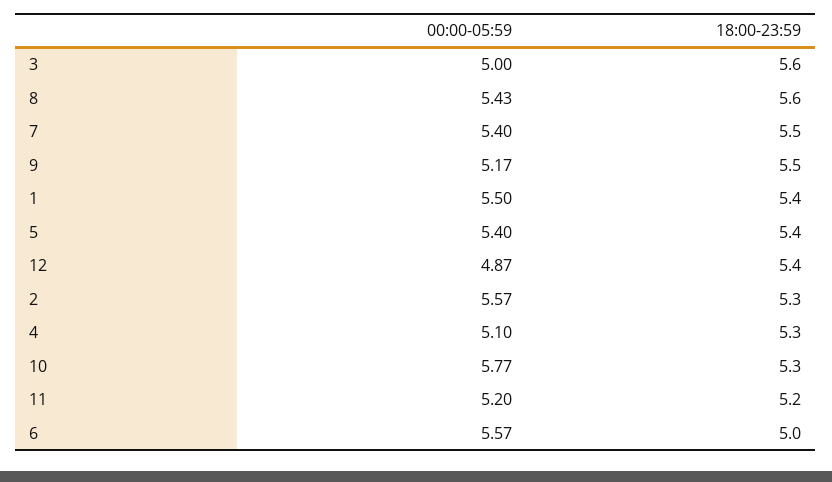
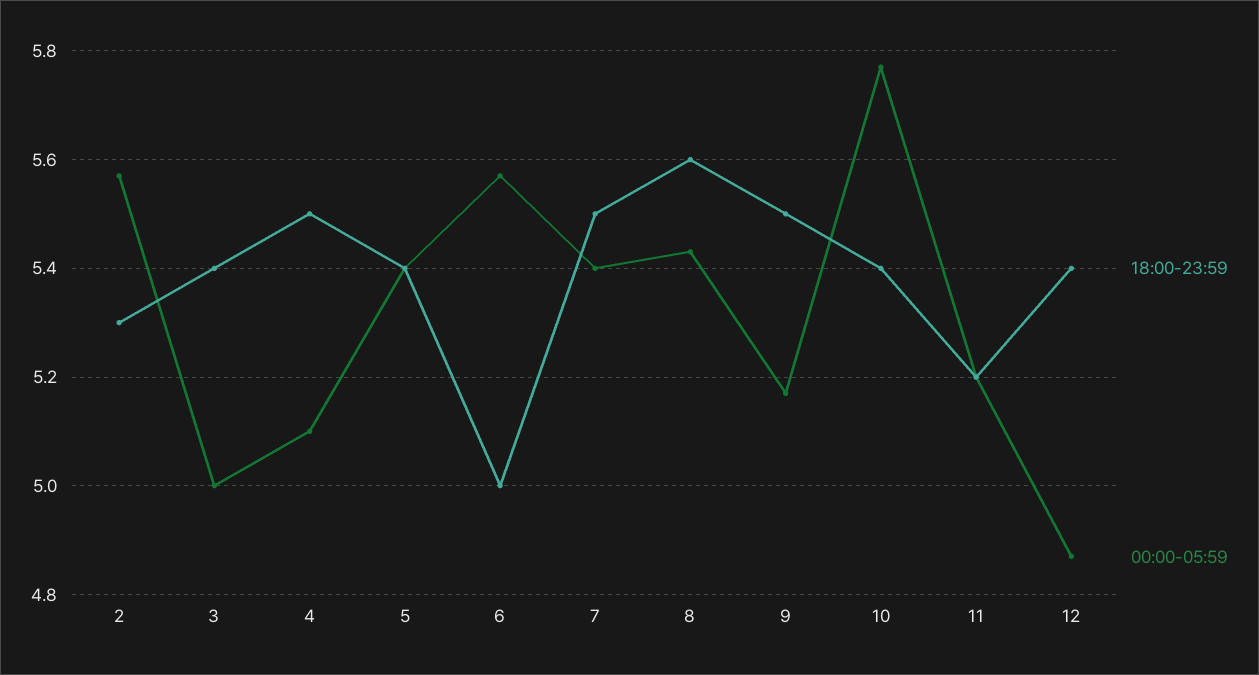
18:00-23:59, 3: 5.6 -> 5.4
00:00-05:59, 1: 5.5 -> none
18:00-23:59, 1: 5.4 -> none
18:00-23:59, 4: 5.3 -> 5.5
18:00-23:59, 10: 5.3 -> 5.4

